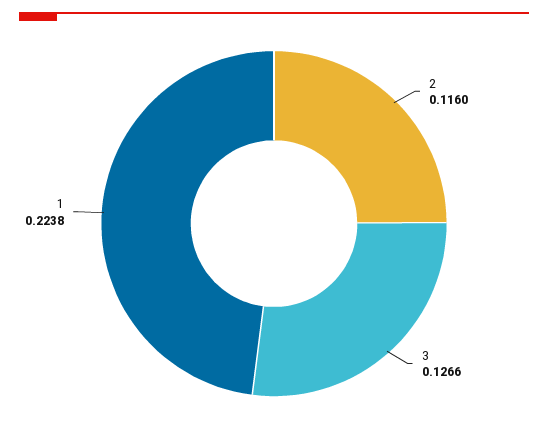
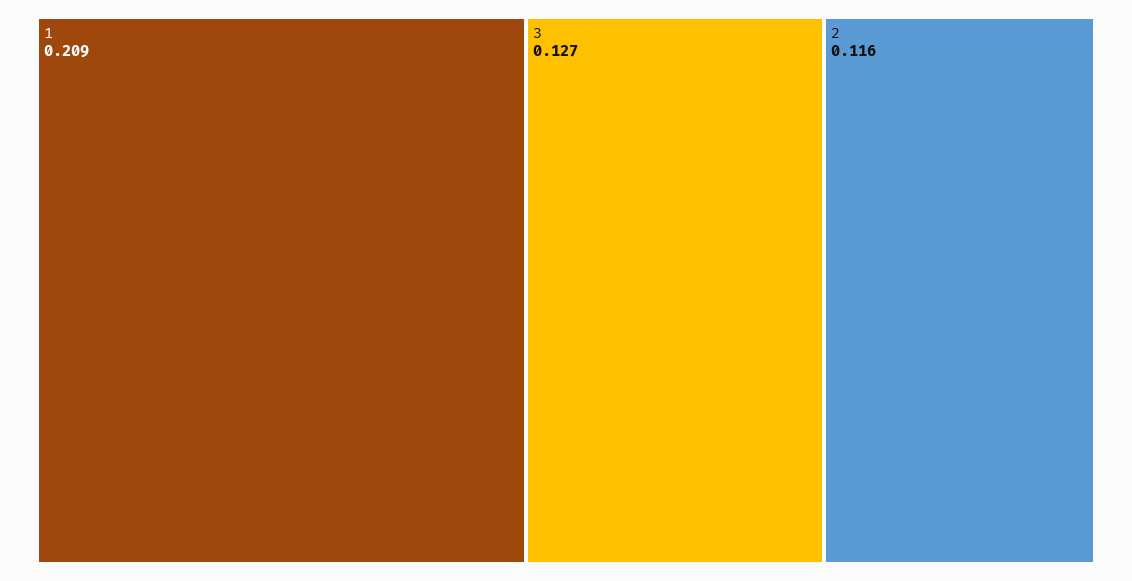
1: 0.2238 -> 0.209

